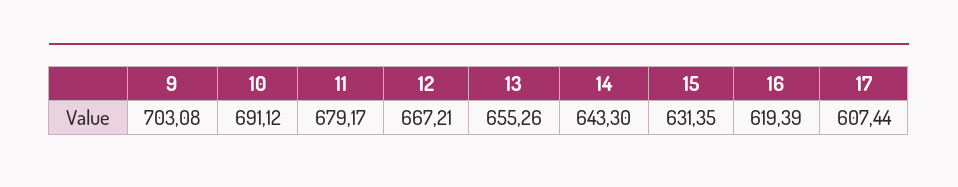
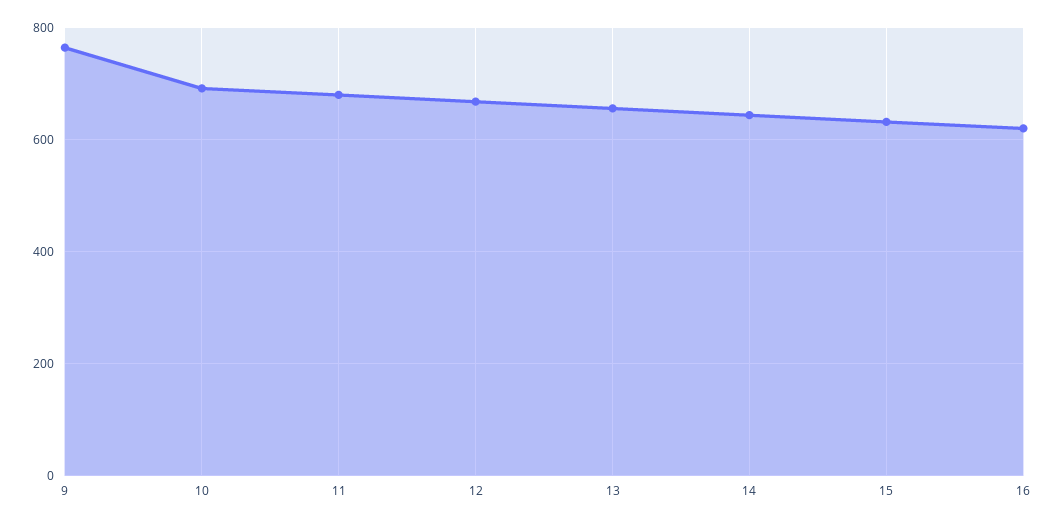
9: 703.08 -> 760
17: 607.44 -> none

